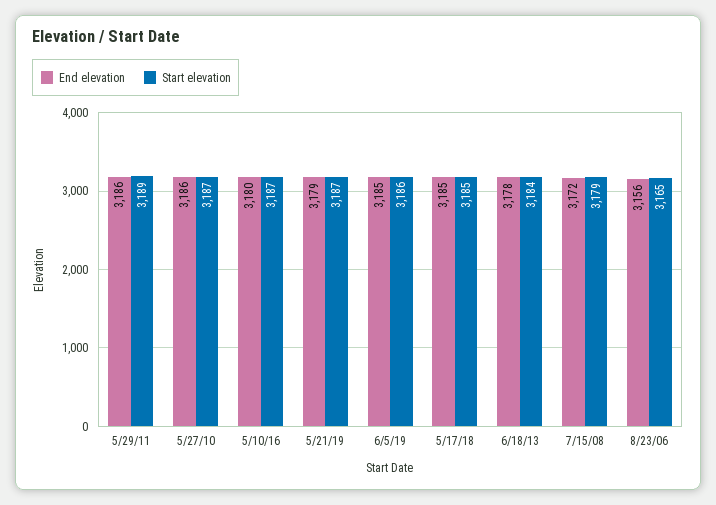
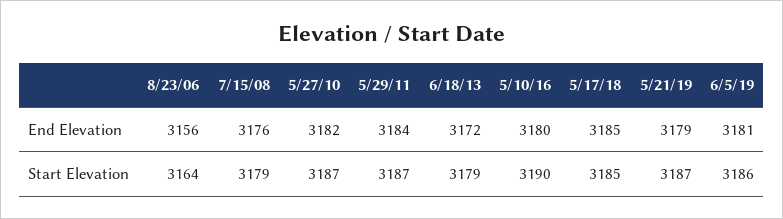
End elevation, 5/29/11: 3186 -> 3184
Start elevation, 5/29/11: 3189 -> 3187
End elevation, 5/27/10: 3186 -> 3182
Start elevation, 5/10/16: 3187 -> 3190
End elevation, 6/5/19: 3185 -> 3181
End elevation, 6/18/13: 3178 -> 3172
Start elevation, 6/18/13: 3184 -> 3179
End elevation, 7/15/08: 3172 -> 3176
Start elevation, 8/23/06: 3165 -> 3164

